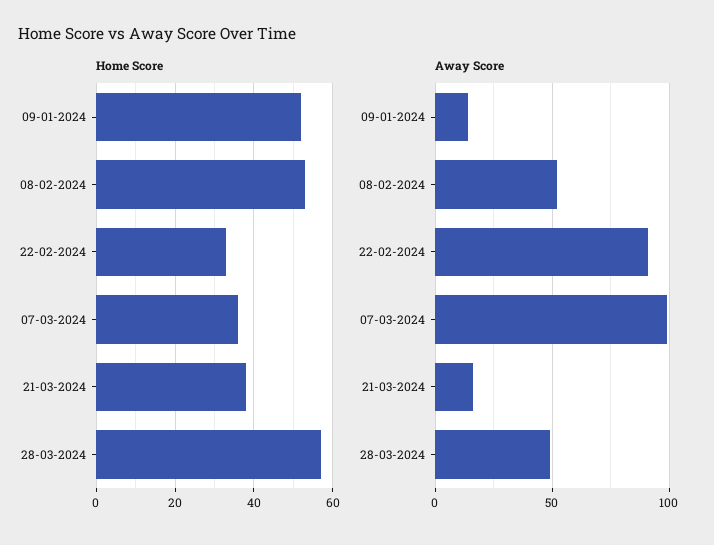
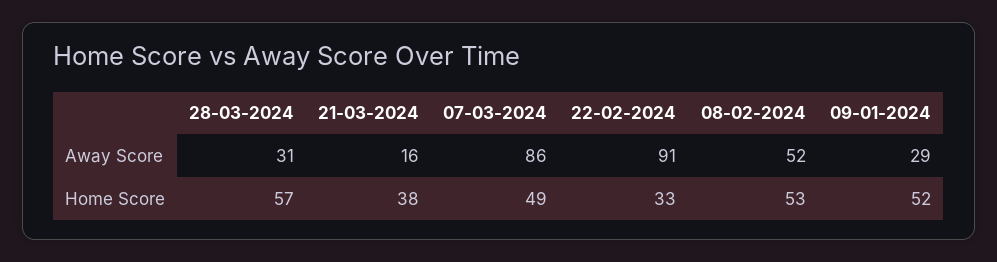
Home Score, 07-03-2024: 35 -> 49
Away Score, 09-01-2024: 15 -> 29
Away Score, 07-03-2024: 100 -> 86
Away Score, 28-03-2024: 50 -> 31

